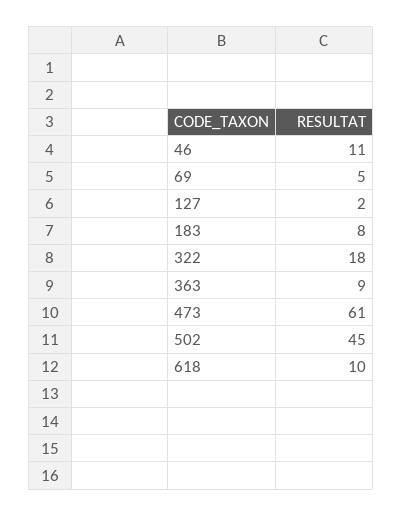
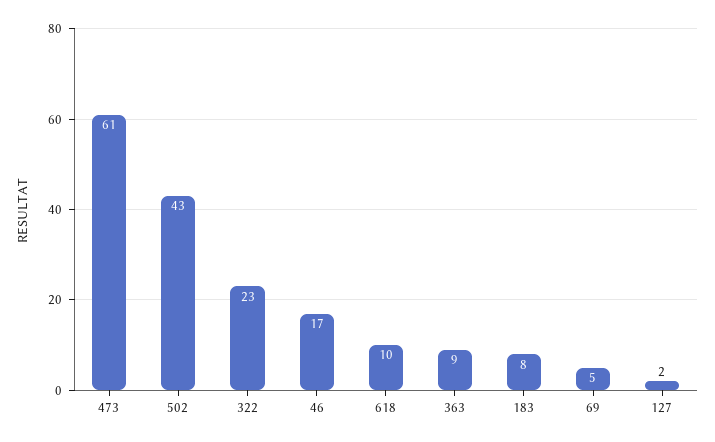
46: 11 -> 17
322: 18 -> 23
502: 45 -> 43

